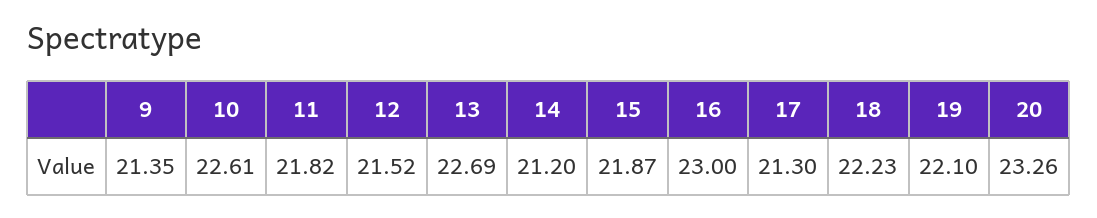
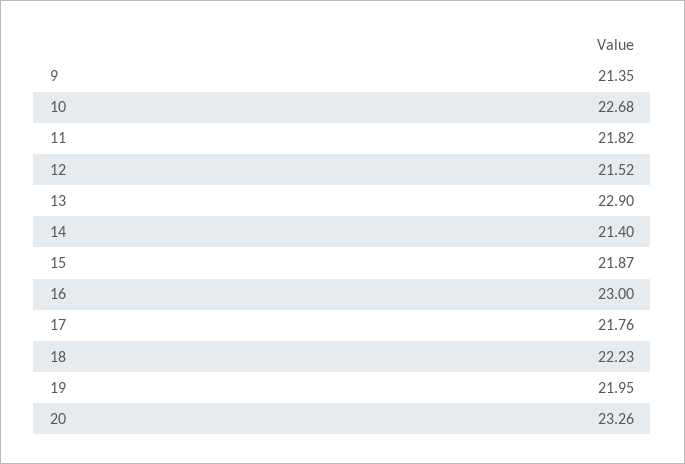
10: 22.61 -> 22.68
13: 22.69 -> 22.9
14: 21.2 -> 21.4
17: 21.3 -> 21.76
19: 22.1 -> 21.95

